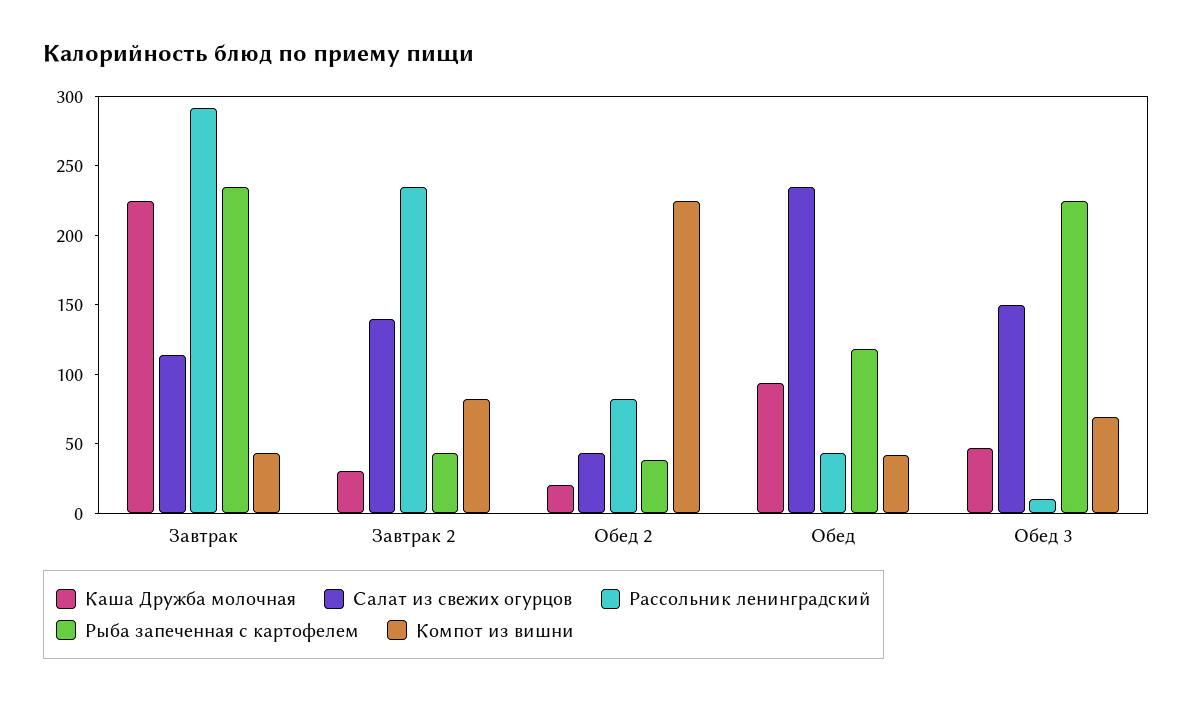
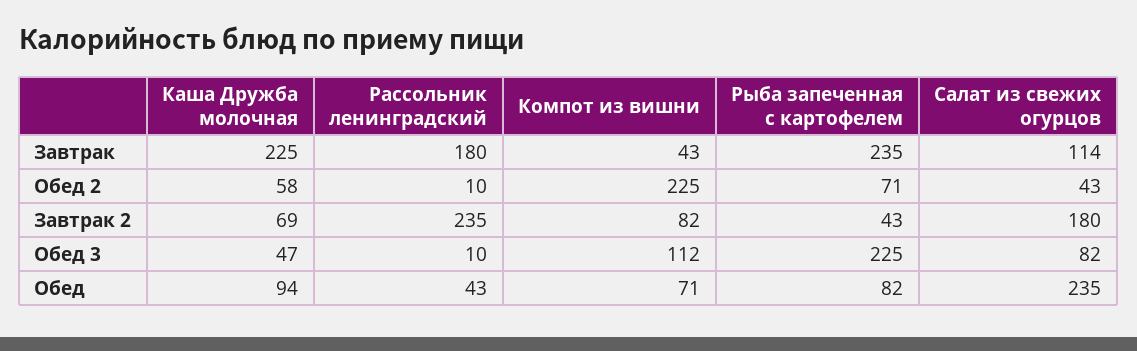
Рассольник ленинградский, Завтрак: 290 -> 180
Каша Дружба молочная, Завтрак 2: 30 -> 69
Салат из свежих огурцов, Завтрак 2: 140 -> 180
Каша Дружба молочная, Обед 2: 20 -> 58
Рассольник ленинградский, Обед 2: 80 -> 10
Рыба запеченная с картофелем, Обед 2: 40 -> 71
Рыба запеченная с картофелем, Обед: 120 -> 82
Компот из вишни, Обед: 40 -> 71
Салат из свежих огурцов, Обед 3: 150 -> 82
Компот из вишни, Обед 3: 70 -> 112

